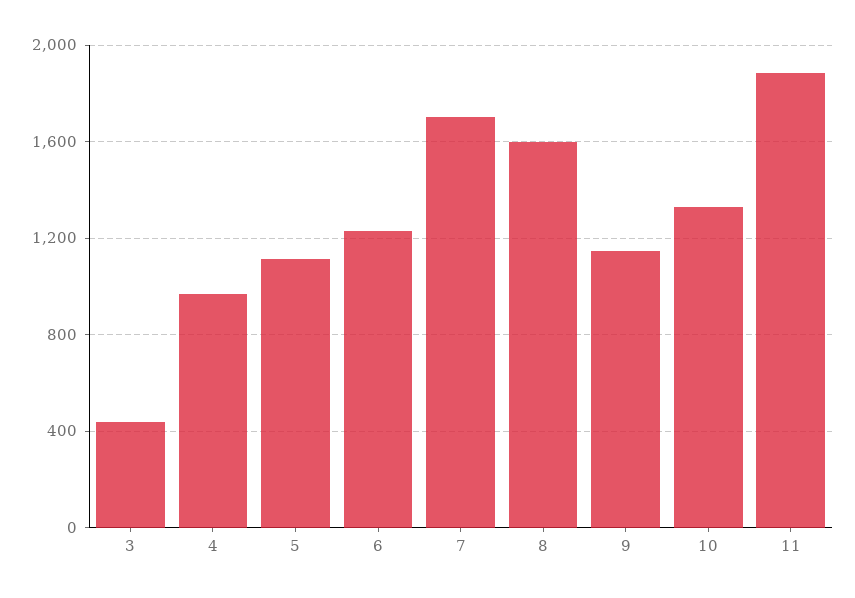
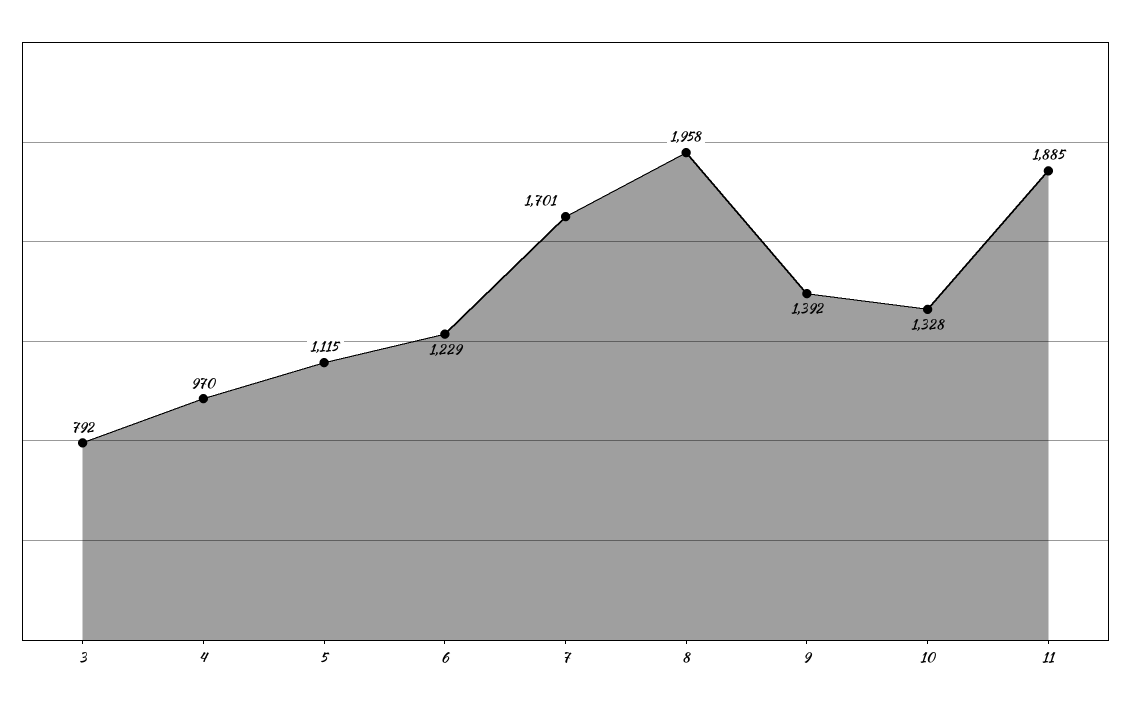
3: 450 -> 792
8: 1600 -> 1958
9: 1150 -> 1392

